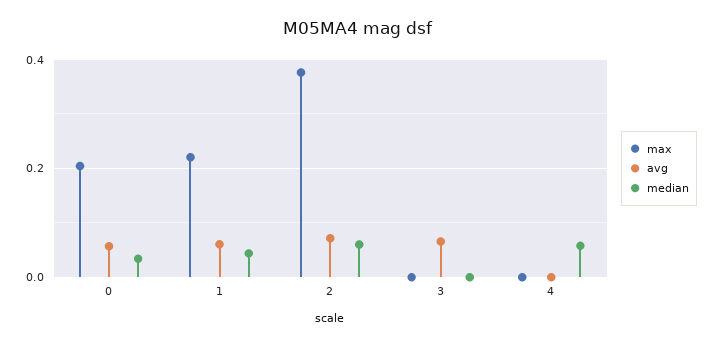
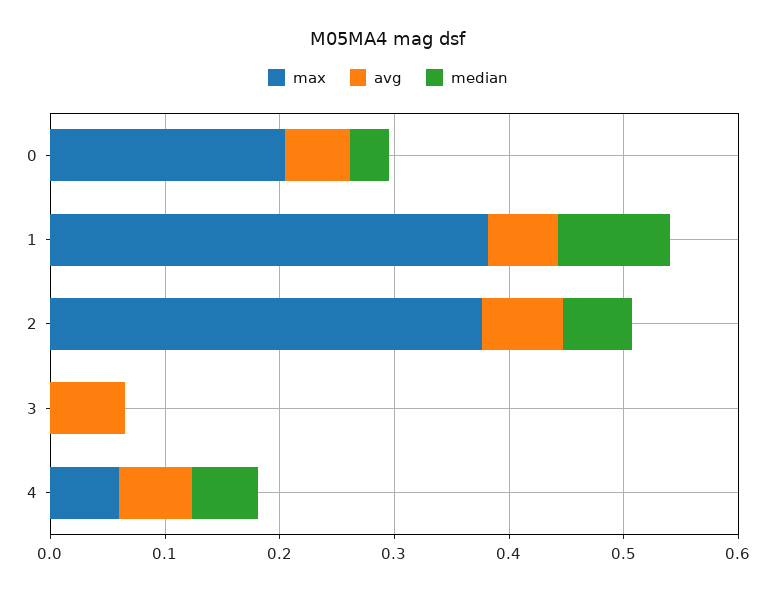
max, 1: 0.22 -> 0.38
median, 1: 0.04 -> 0.1
max, 4: 0 -> 0.06
avg, 4: 0 -> 0.06

